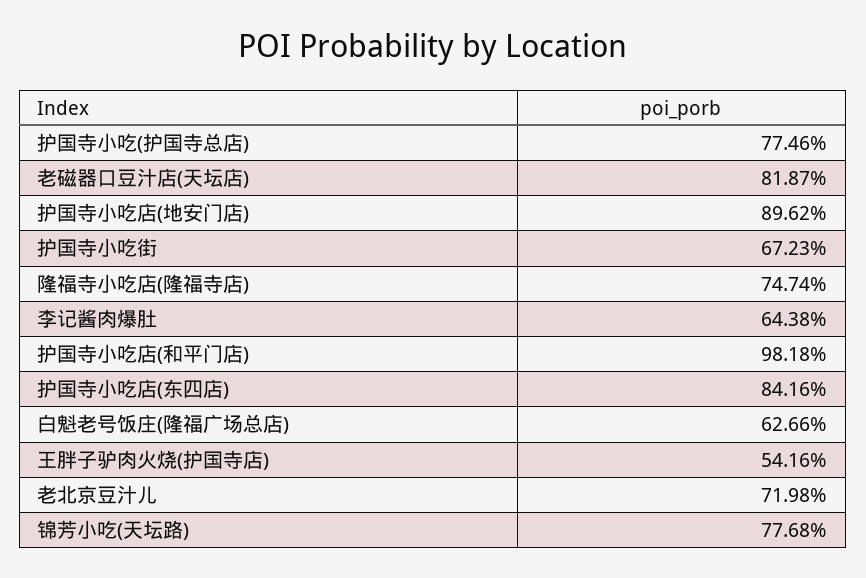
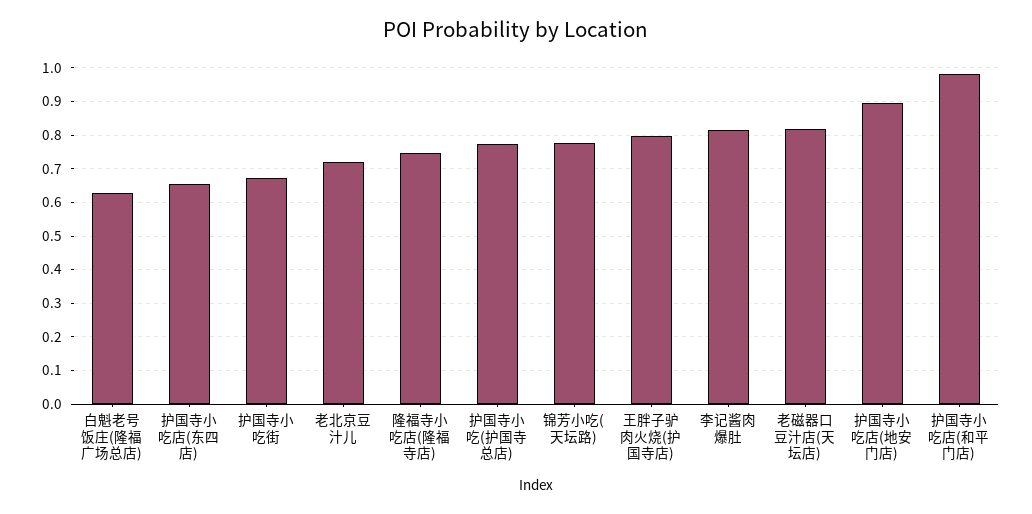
李记酱肉爆肚: 0.6438 -> 0.82
护国寺小吃店(东四店): 0.8416 -> 0.66
王胖子驴肉火烧(护国寺店): 0.5416 -> 0.8

